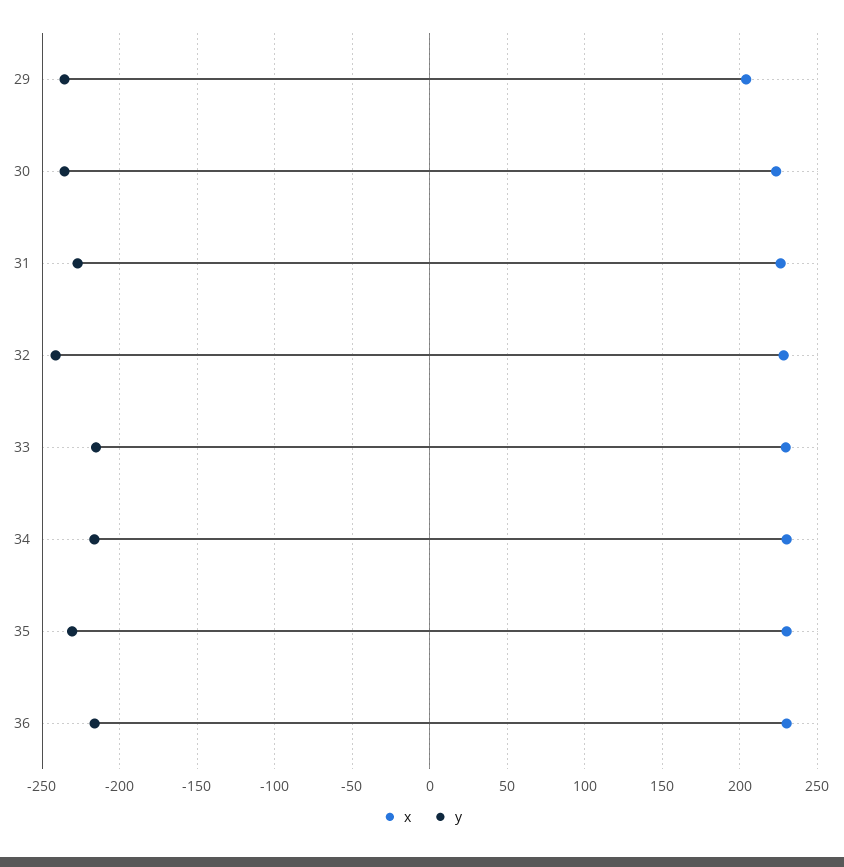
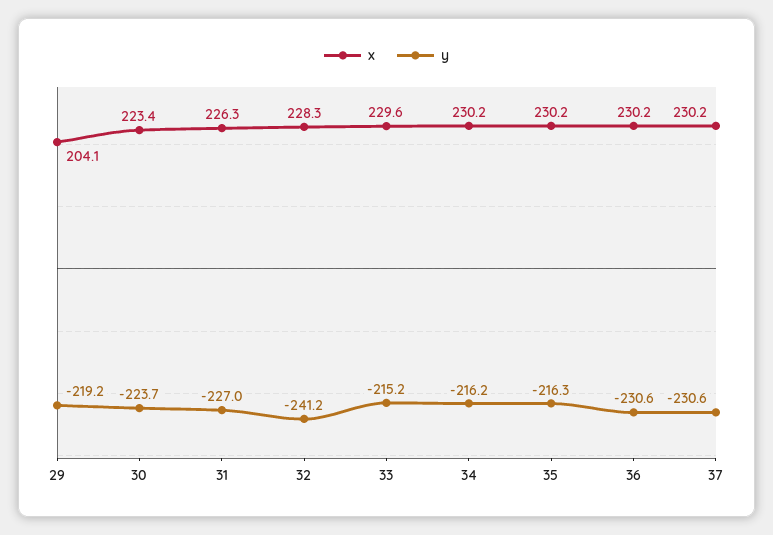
y, 29: -235 -> -219.2
y, 30: -235 -> -223.7
y, 35: -230 -> -216.3
y, 36: -215 -> -230.6
x, 37: none -> 230.2
y, 37: none -> -230.6

